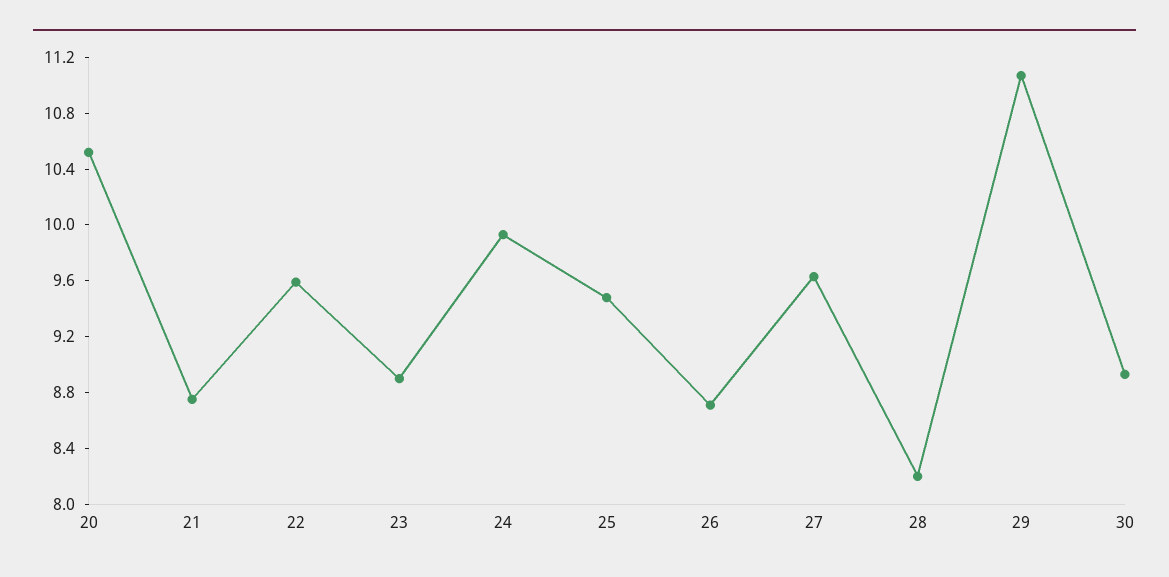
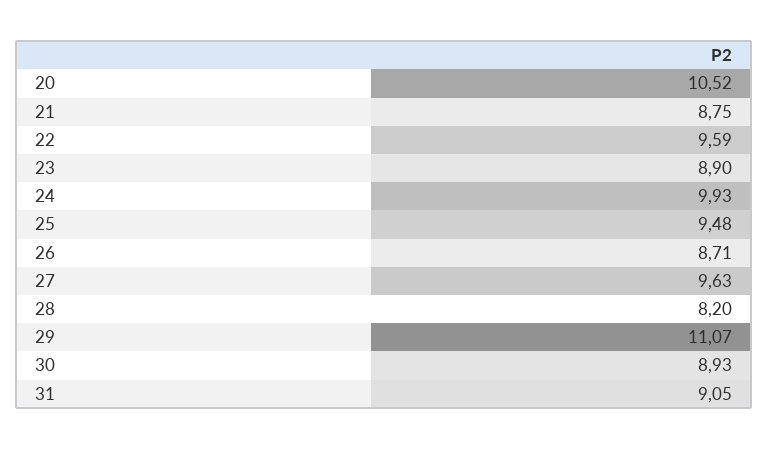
31: none -> 9.05

